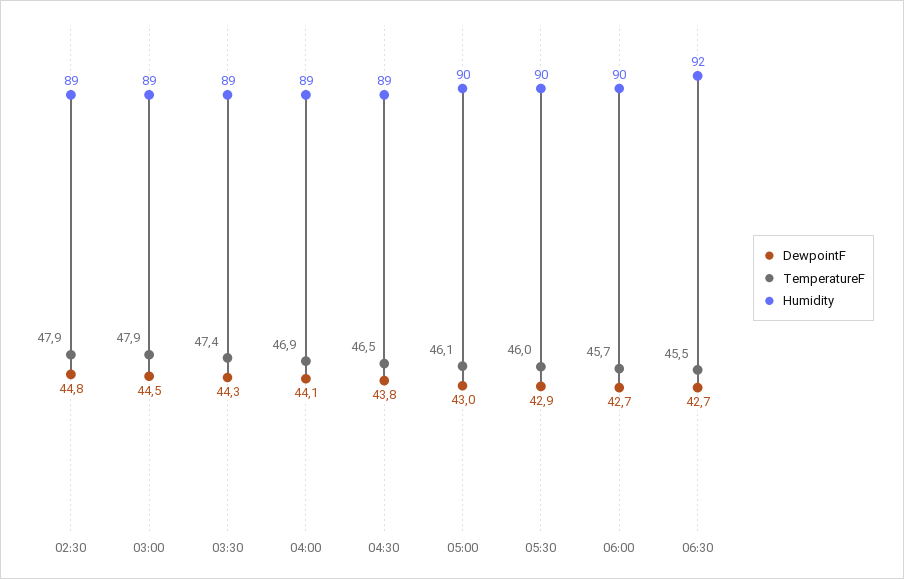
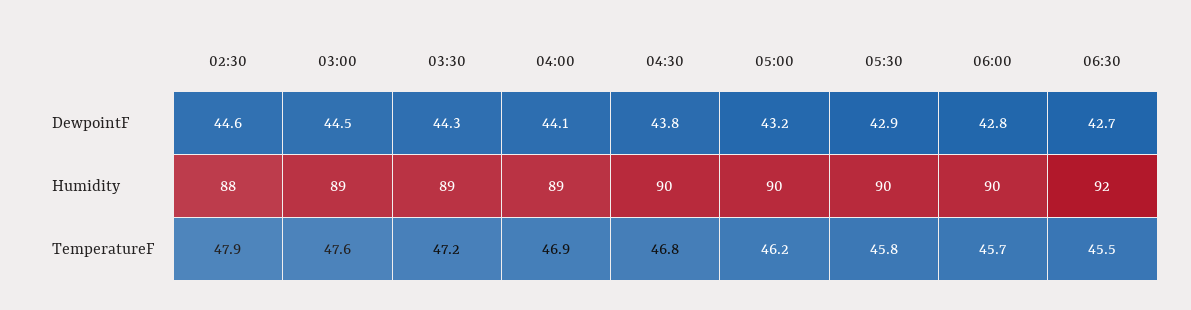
DewpointF, 02:30: 44.8 -> 44.6
Humidity, 02:30: 89 -> 88
TemperatureF, 03:00: 47.9 -> 47.6
TemperatureF, 03:30: 47.4 -> 47.2
TemperatureF, 04:30: 46.5 -> 46.8
Humidity, 04:30: 89 -> 90
DewpointF, 05:00: 43 -> 43.2
TemperatureF, 05:00: 46.1 -> 46.2
TemperatureF, 05:30: 46 -> 45.8
DewpointF, 06:00: 42.7 -> 42.8

